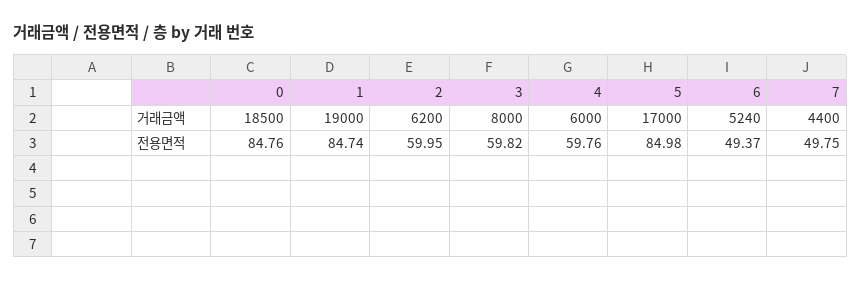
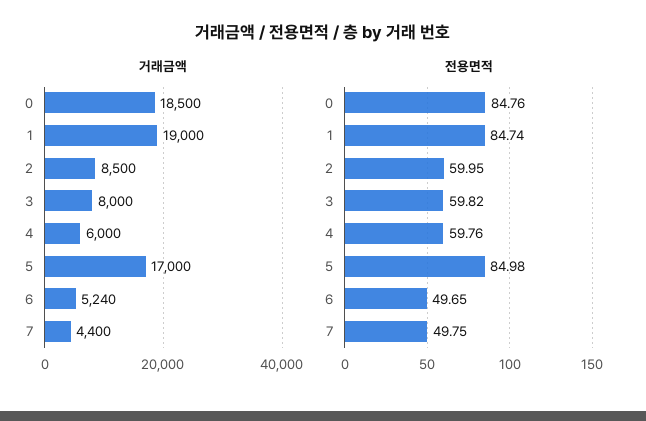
거래금액, 2: 6200 -> 8500
전용면적, 6: 49.37 -> 49.65

